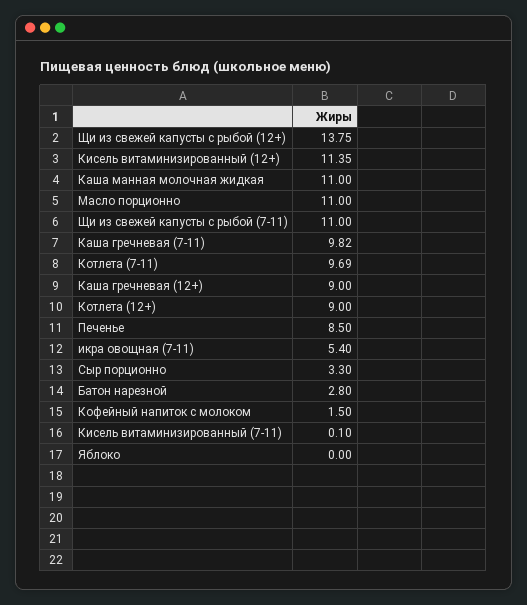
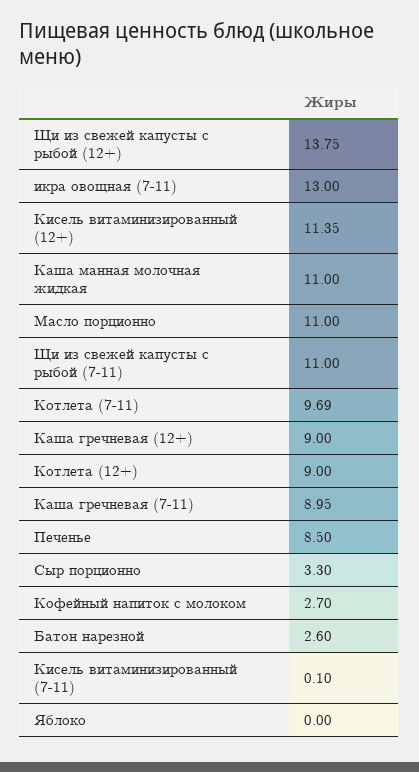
Каша гречневая (7-11): 9.82 -> 8.95
икра овощная (7-11): 5.4 -> 13
Батон нарезной: 2.8 -> 2.6
Кофейный напиток с молоком: 1.5 -> 2.7

